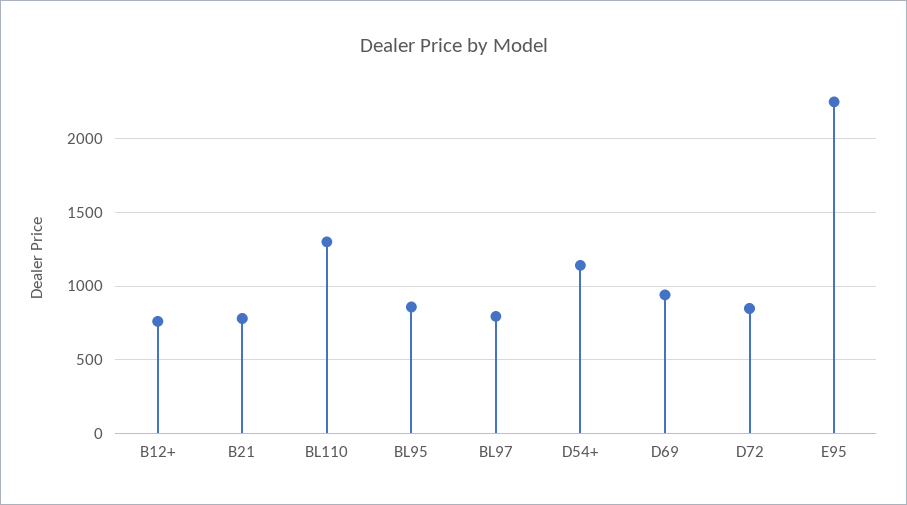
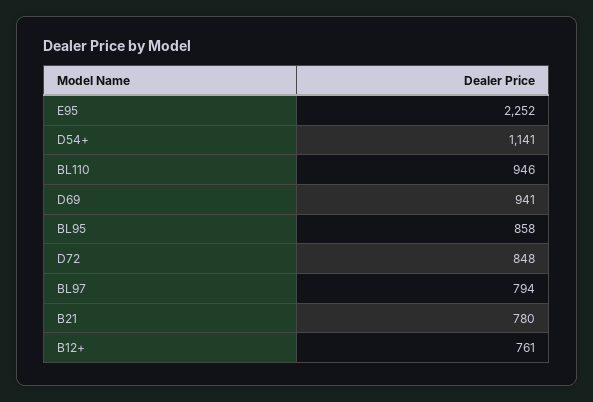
BL110: 1300 -> 946

